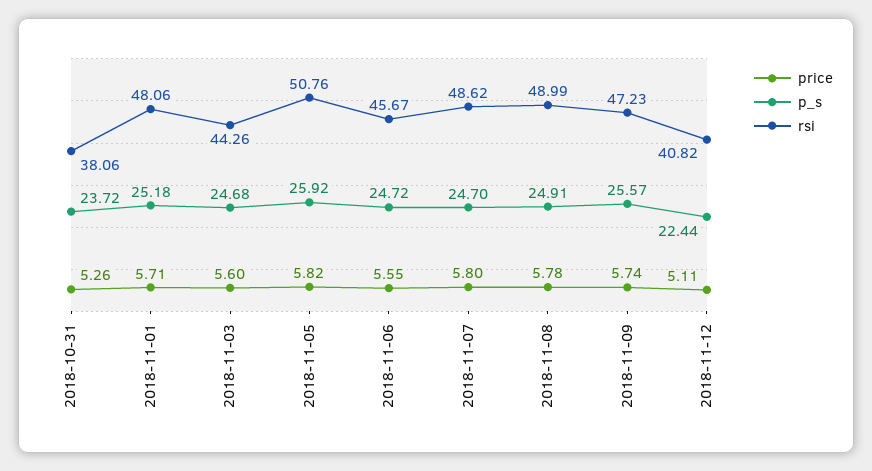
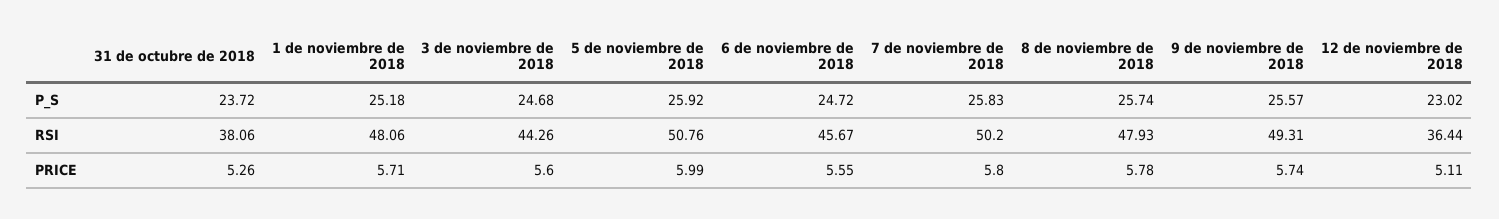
price, 2018-11-05: 5.82 -> 5.99
p_s, 2018-11-07: 24.7 -> 25.83
rsi, 2018-11-07: 48.62 -> 50.2
p_s, 2018-11-08: 24.91 -> 25.74
rsi, 2018-11-08: 48.99 -> 47.93
rsi, 2018-11-09: 47.23 -> 49.31
p_s, 2018-11-12: 22.44 -> 23.02
rsi, 2018-11-12: 40.82 -> 36.44

